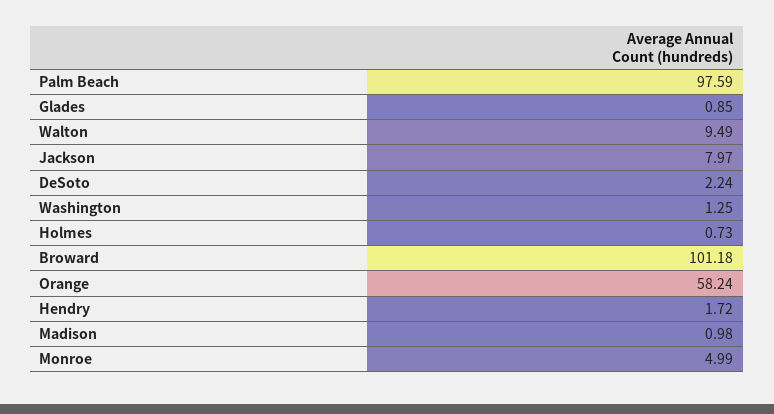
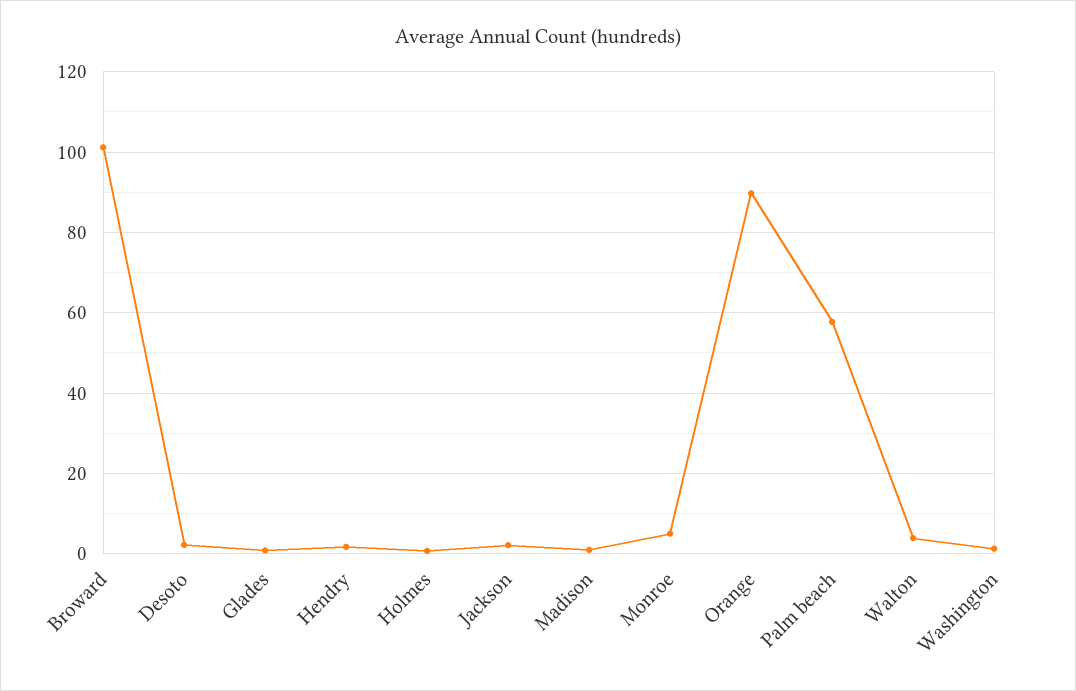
Palm Beach: 97.59 -> 58
Walton: 9.49 -> 4
Jackson: 7.97 -> 2
Orange: 58.24 -> 90

